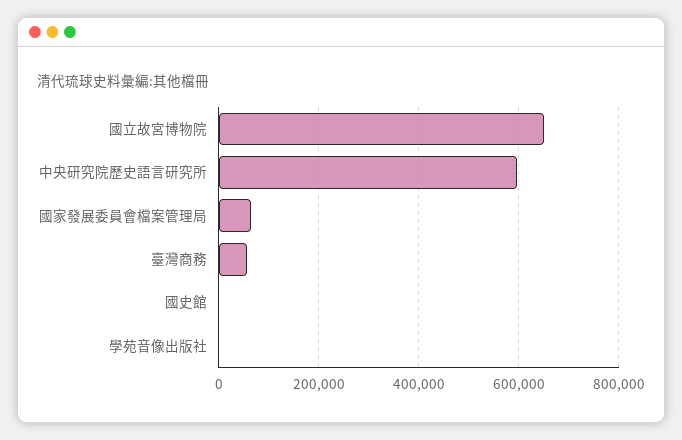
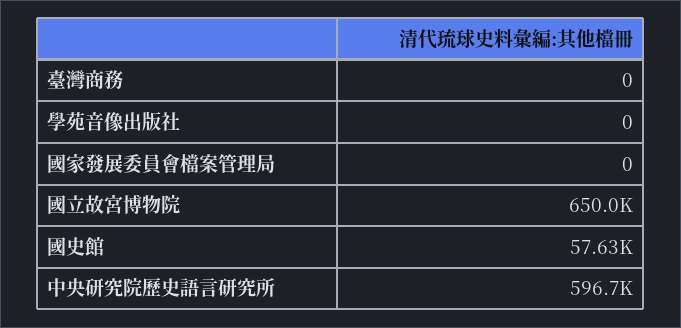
國家發展委員會檔案管理局: 60000 -> 0
臺灣商務: 60000 -> 0
國史館: 0 -> 57630

